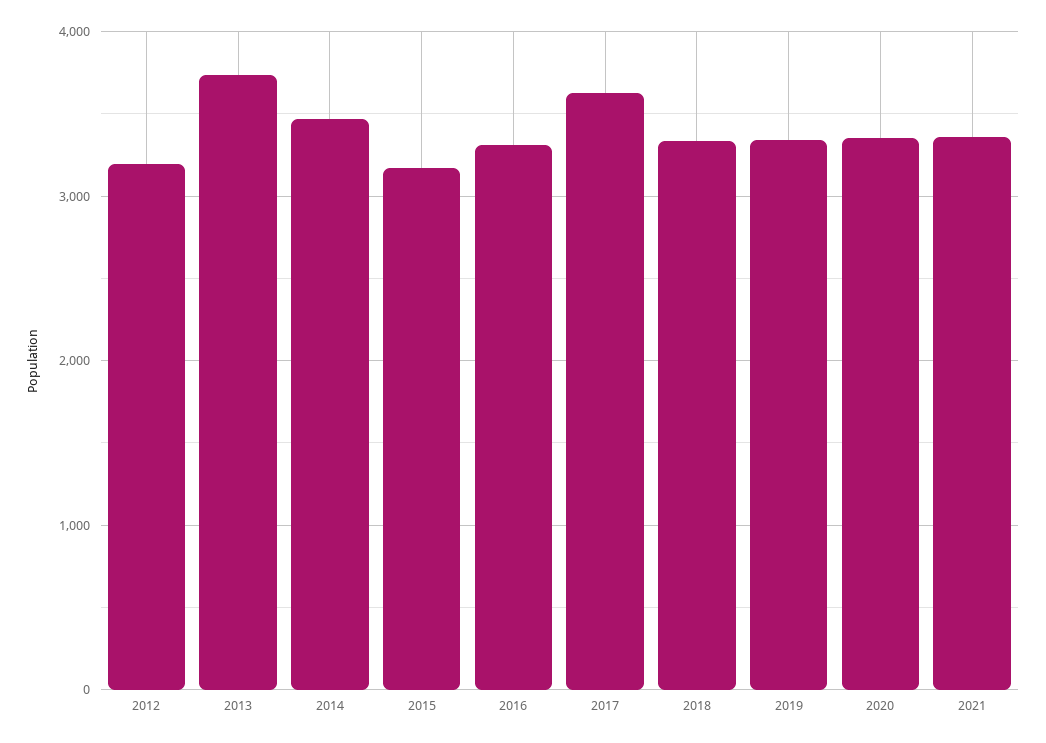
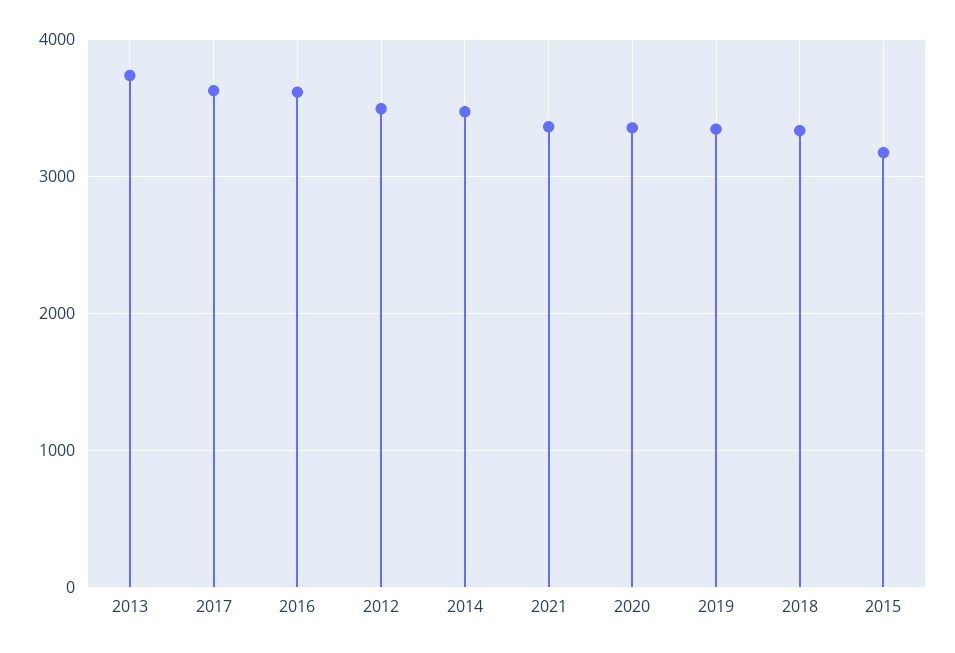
2012: 3200 -> 3500
2016: 3300 -> 3600

